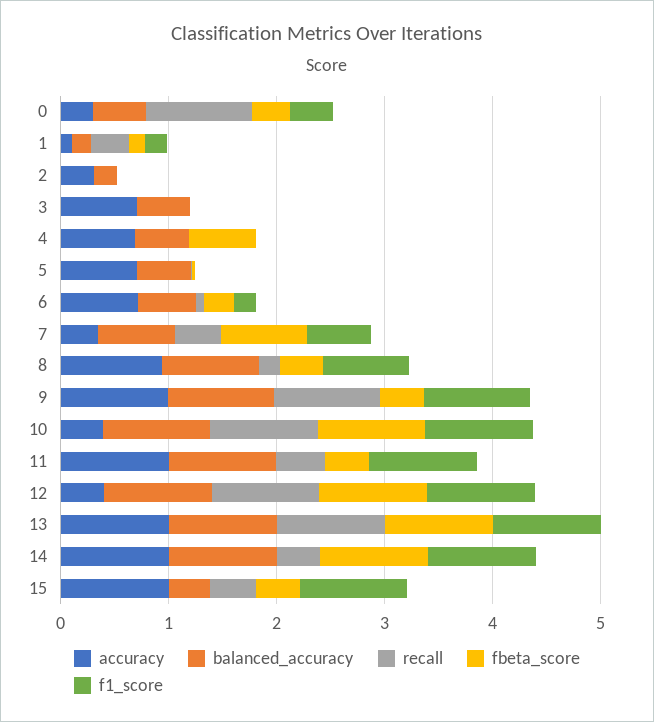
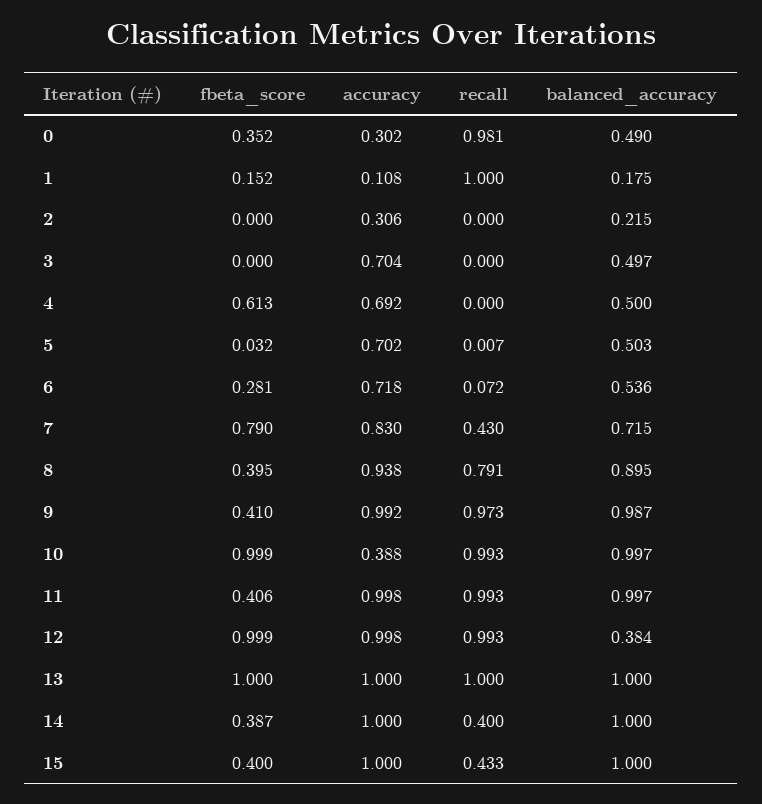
f1_score, 0: 0.4 -> none
recall, 1: 0.4 -> 1
f1_score, 1: 0.2 -> none
f1_score, 2: 0 -> none
f1_score, 3: 0 -> none
f1_score, 4: 0 -> none
f1_score, 5: 0 -> none
f1_score, 6: 0.2 -> none
accuracy, 7: 0.4 -> 0.83
f1_score, 7: 0.6 -> none
recall, 8: 0.2 -> 0.791
f1_score, 8: 0.8 -> none
f1_score, 9: 1 -> none
f1_score, 10: 1 -> none
recall, 11: 0.4 -> 0.993
f1_score, 11: 1 -> none
accuracy, 12: 0.4 -> 0.998
balanced_accuracy, 12: 1 -> 0.384
f1_score, 12: 1 -> none
f1_score, 13: 1 -> none
fbeta_score, 14: 1 -> 0.387
f1_score, 14: 1 -> none
balanced_accuracy, 15: 0.4 -> 1
f1_score, 15: 1 -> none

